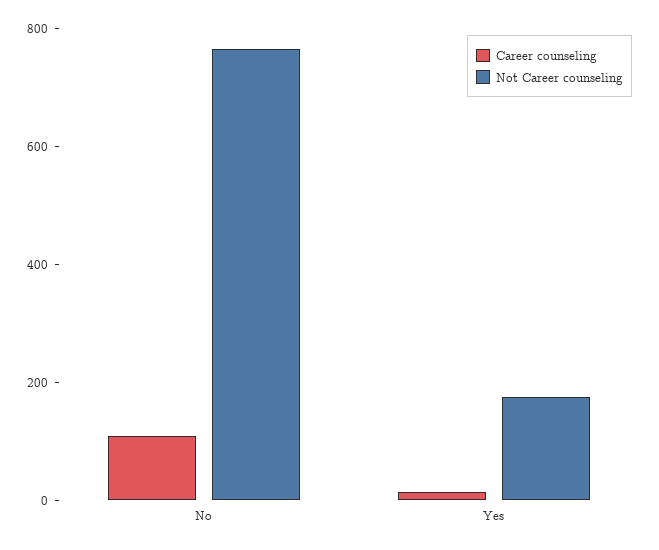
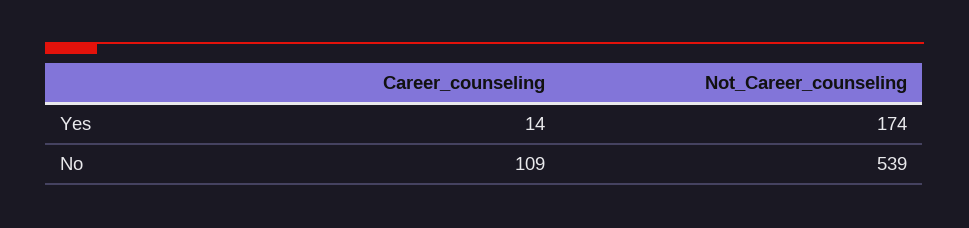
Not Career counseling, No: 750 -> 539

